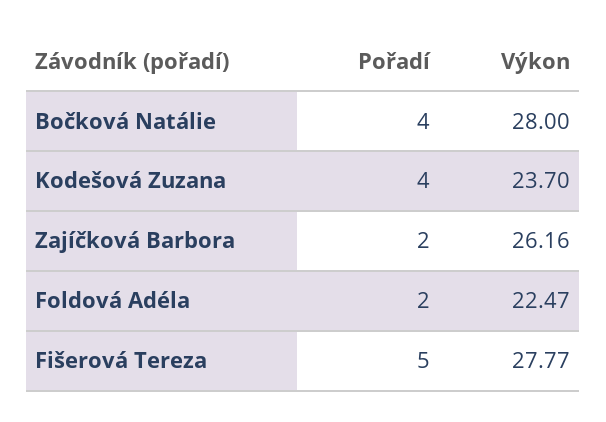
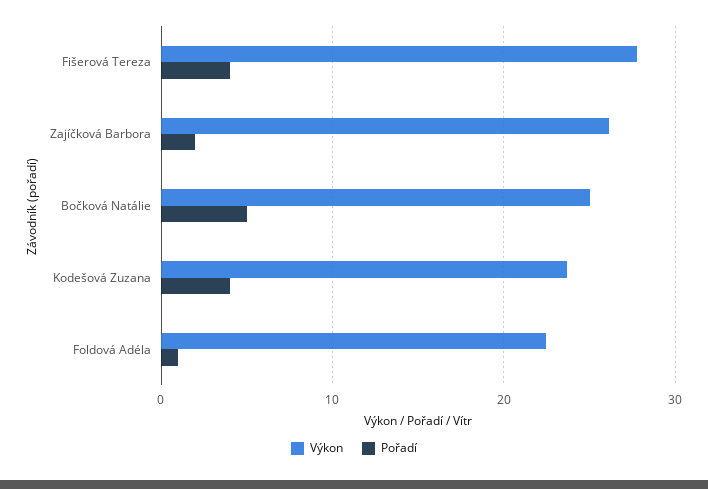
Pořadí, Bočková Natálie: 4 -> 5
Výkon, Bočková Natálie: 28 -> 25
Pořadí, Foldová Adéla: 2 -> 1
Pořadí, Fišerová Tereza: 5 -> 4

